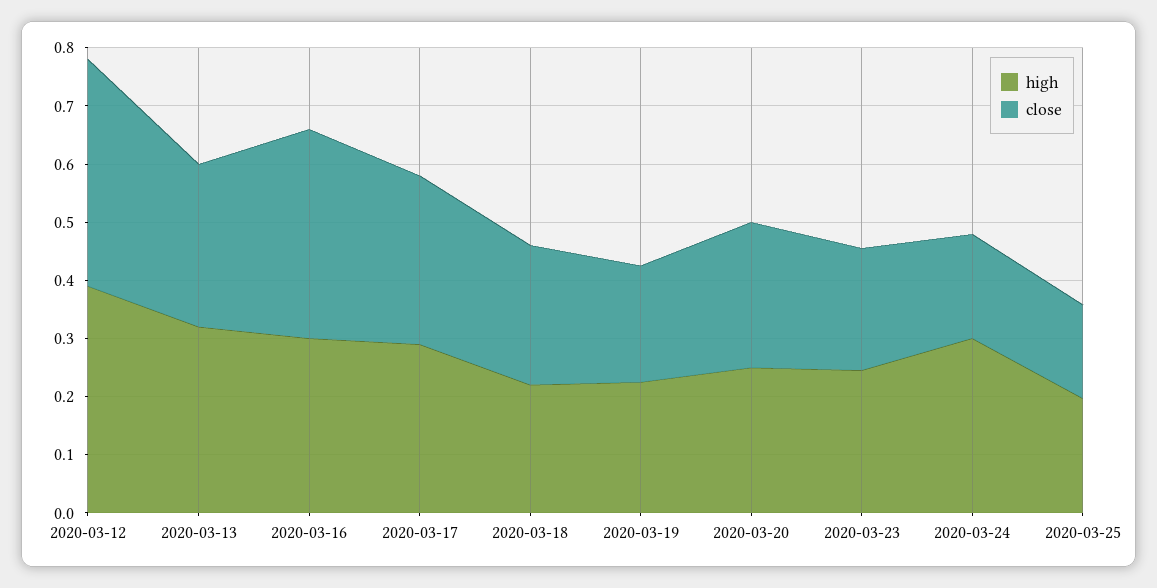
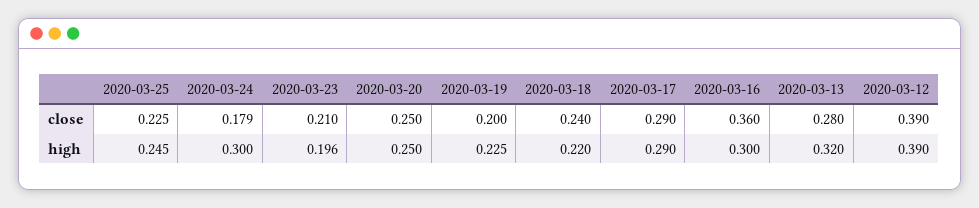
high, 2020-03-23: 0.24 -> 0.196
high, 2020-03-25: 0.2 -> 0.245
close, 2020-03-25: 0.16 -> 0.225

